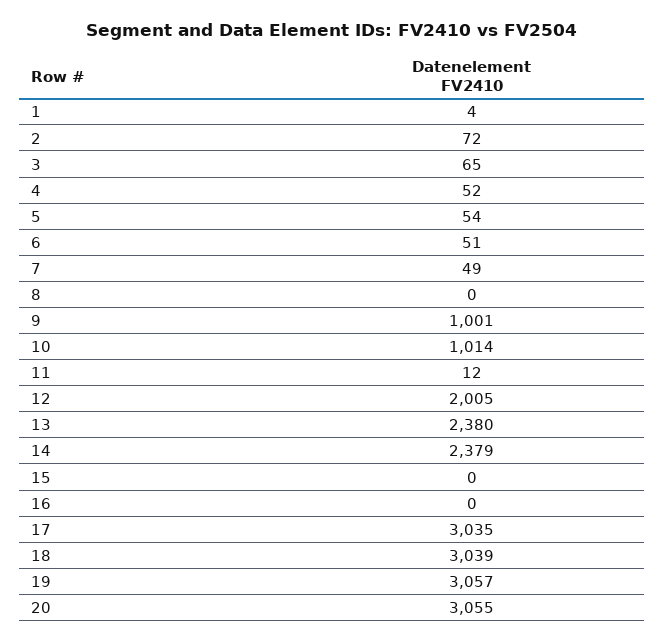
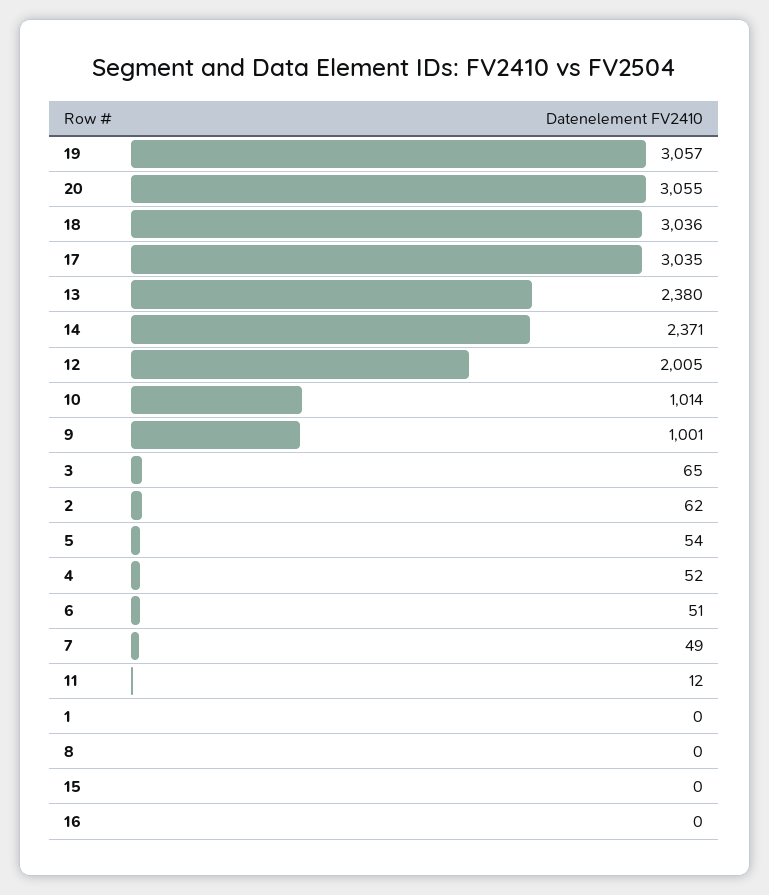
1: 4 -> 0
2: 72 -> 62
14: 2379 -> 2371
18: 3039 -> 3036

